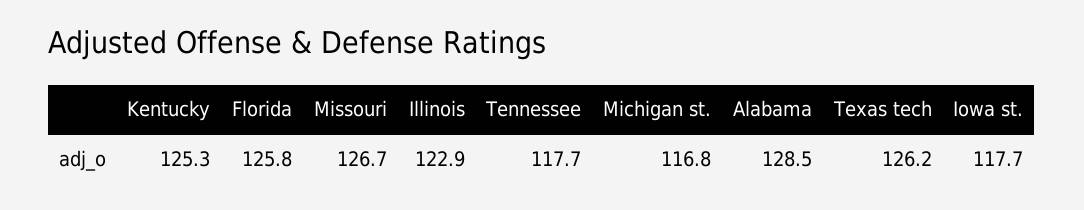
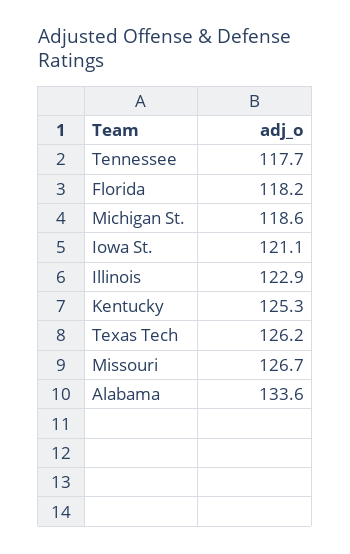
Florida: 125.8 -> 118.2
Michigan st.: 116.8 -> 118.6
Alabama: 128.5 -> 133.6
Iowa st.: 117.7 -> 121.1

